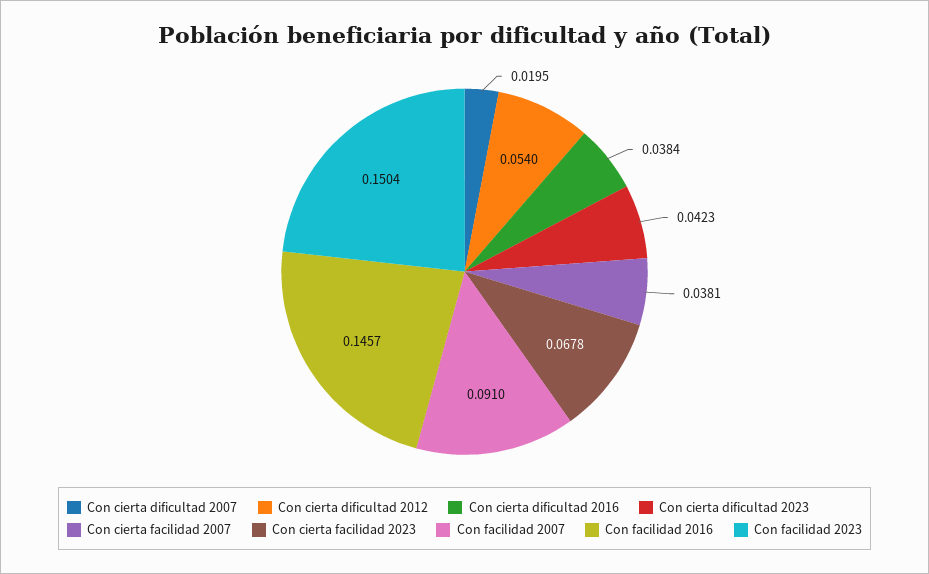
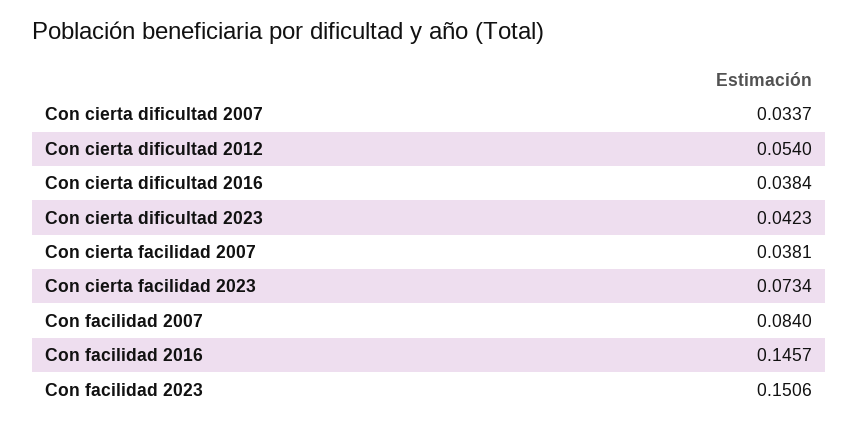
Con cierta dificultad 2007: 0.0195 -> 0.0337
Con cierta facilidad 2023: 0.0678 -> 0.0734
Con facilidad 2007: 0.091 -> 0.084
Con facilidad 2023: 0.1504 -> 0.1506

